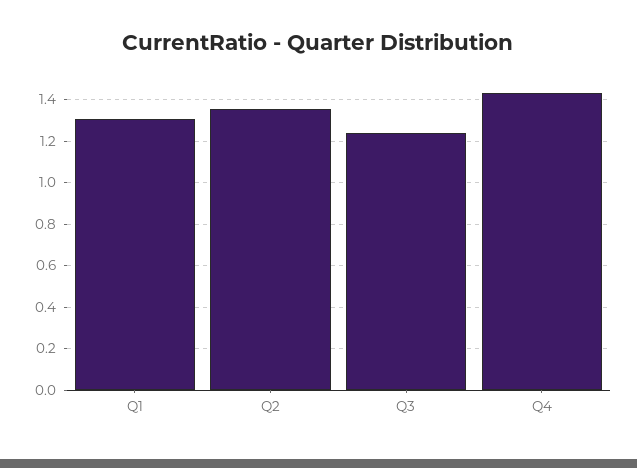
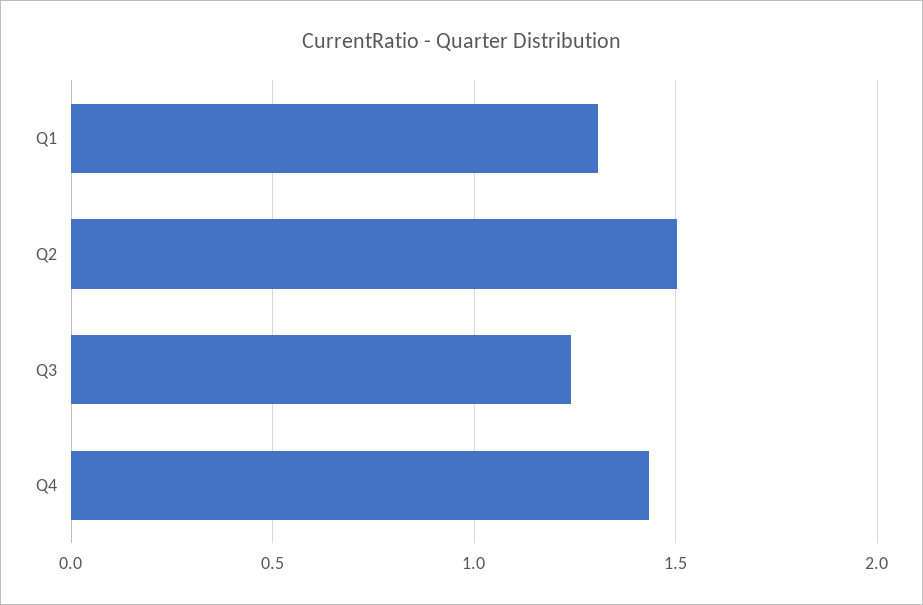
Q2: 1.35 -> 1.5

